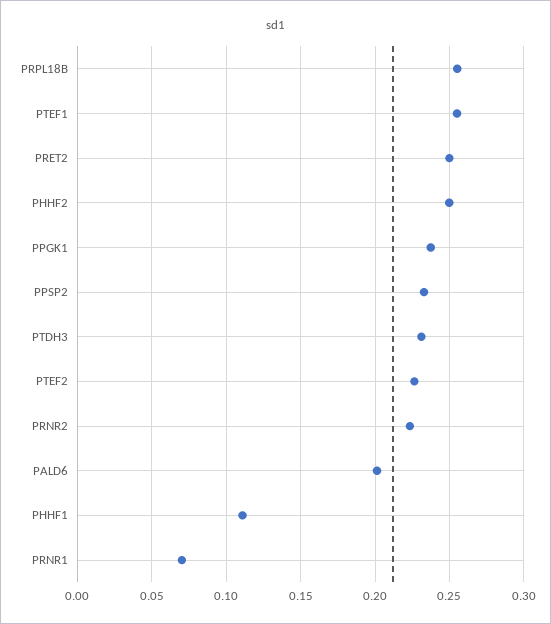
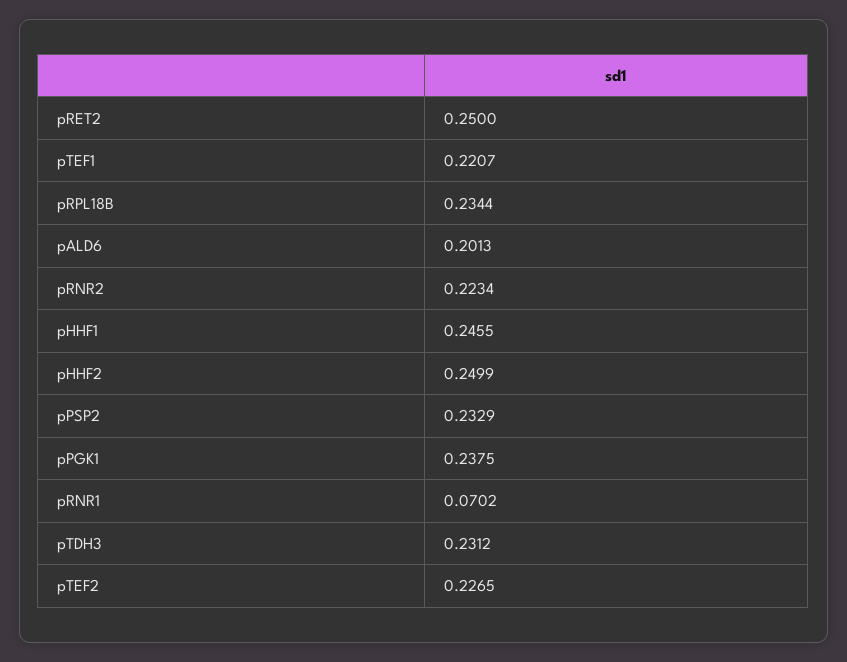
PRPL18B: 0.255 -> 0.2344
PTEF1: 0.255 -> 0.2207
PHHF1: 0.11 -> 0.2455

